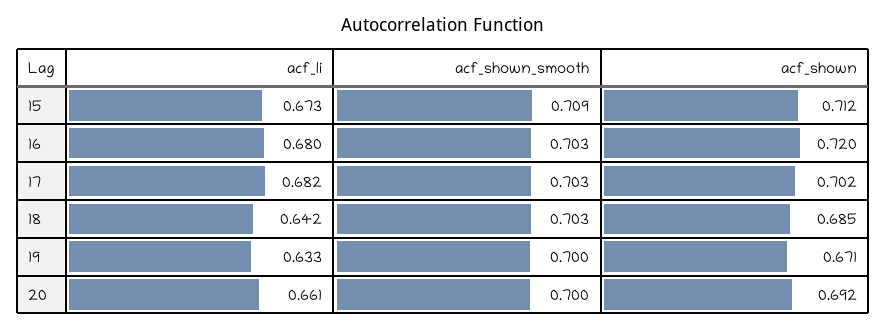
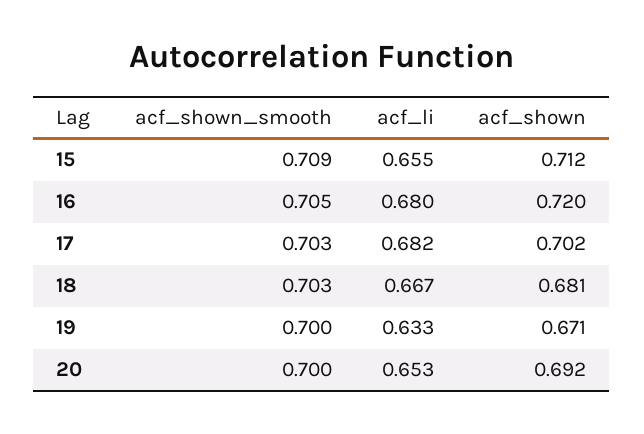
acf_li, 15: 0.673 -> 0.655
acf_shown_smooth, 16: 0.703 -> 0.705
acf_li, 18: 0.642 -> 0.667
acf_shown, 18: 0.685 -> 0.681
acf_li, 20: 0.661 -> 0.653

